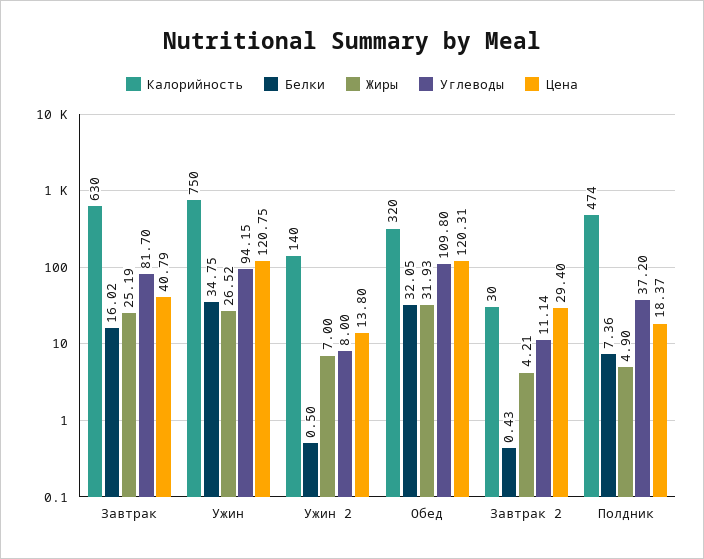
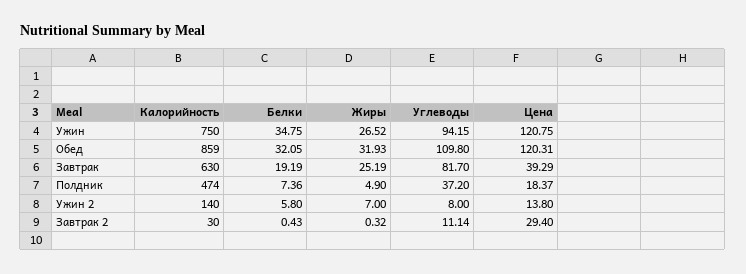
Белки, Завтрак: 16.02 -> 19.19
Цена, Завтрак: 40.79 -> 39.29
Белки, Ужин 2: 0.5 -> 5.8
Калорийность, Обед: 320 -> 859
Жиры, Завтрак 2: 4.21 -> 0.32

